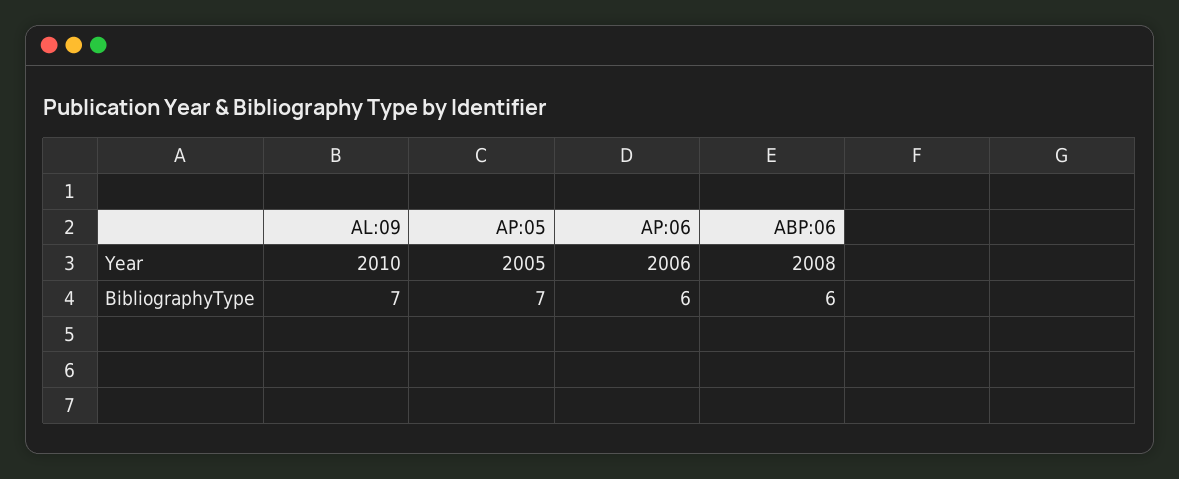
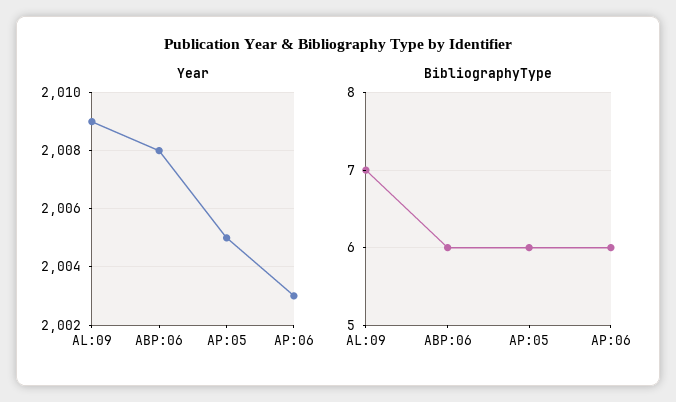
Year, AL:09: 2010 -> 2009
Year, AP:06: 2006 -> 2003
BibliographyType, AP:05: 7 -> 6

